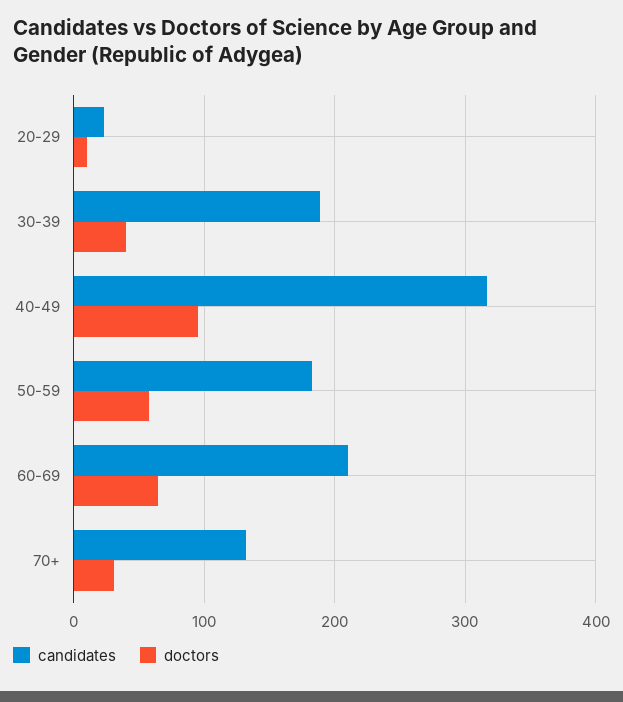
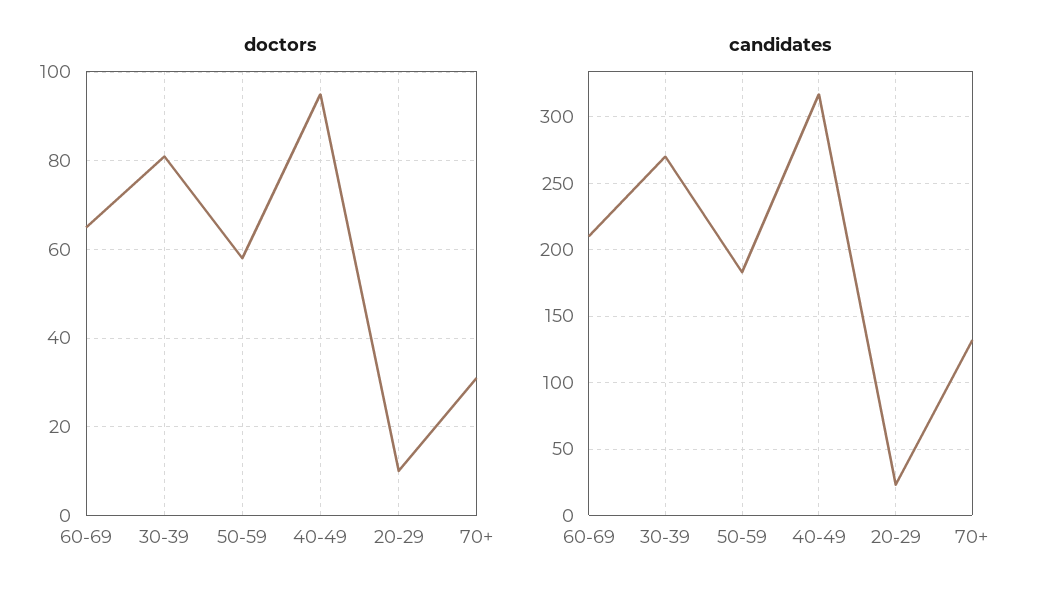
candidates, 30-39: 190 -> 270
doctors, 30-39: 40 -> 80

